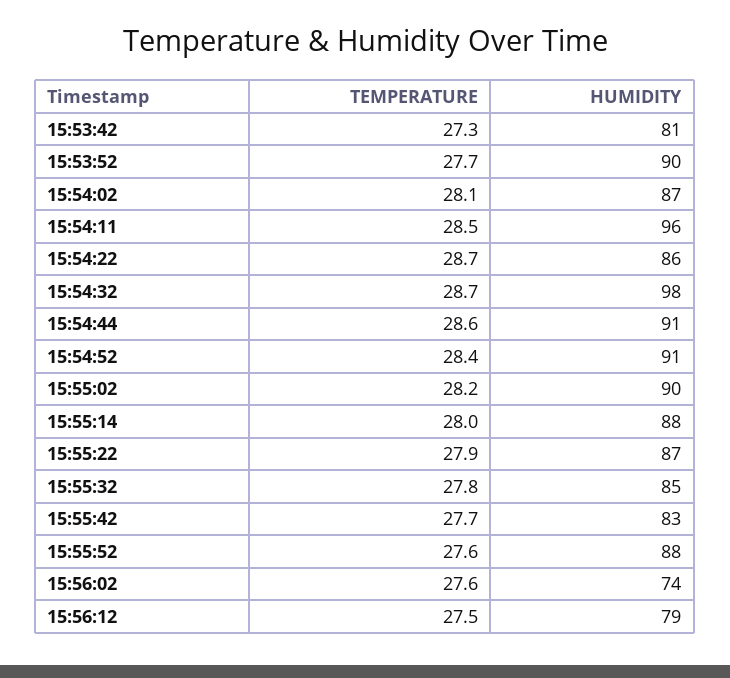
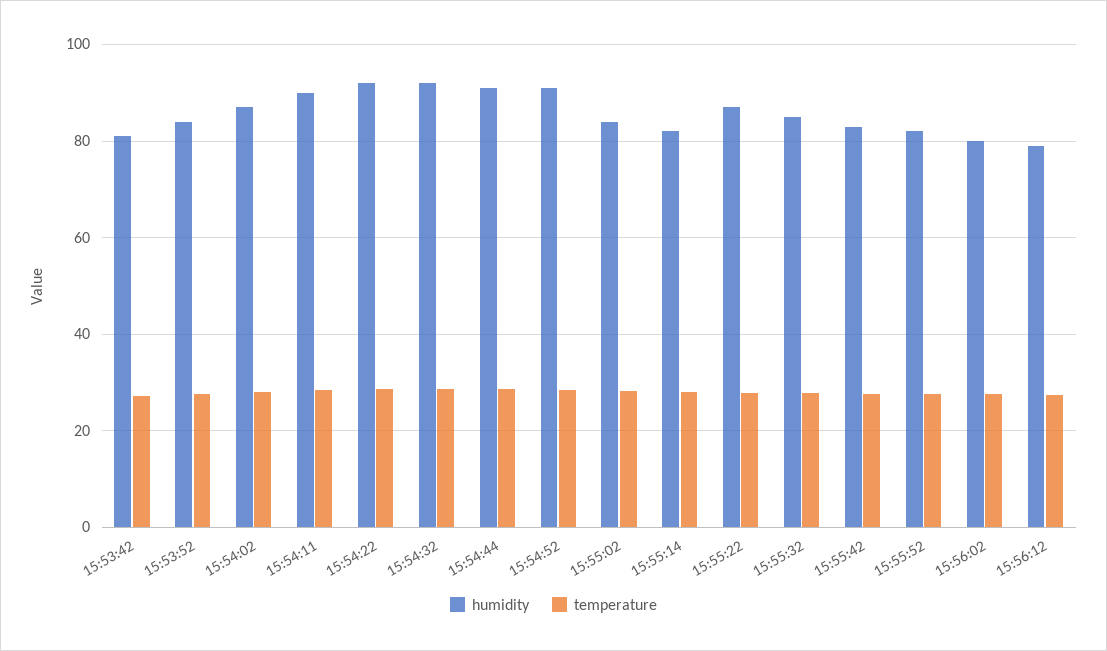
HUMIDITY, 15:53:52: 90 -> 84
HUMIDITY, 15:54:11: 96 -> 90
HUMIDITY, 15:54:22: 86 -> 92
HUMIDITY, 15:54:32: 98 -> 92
HUMIDITY, 15:55:02: 90 -> 84
HUMIDITY, 15:55:14: 88 -> 82
HUMIDITY, 15:55:52: 88 -> 82
HUMIDITY, 15:56:02: 74 -> 80

